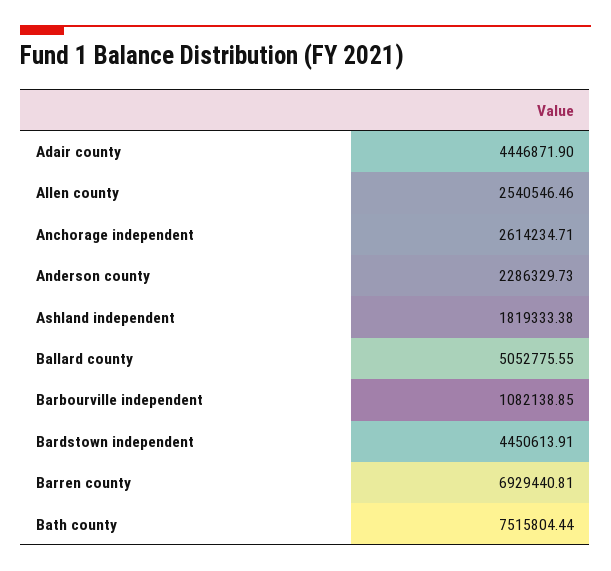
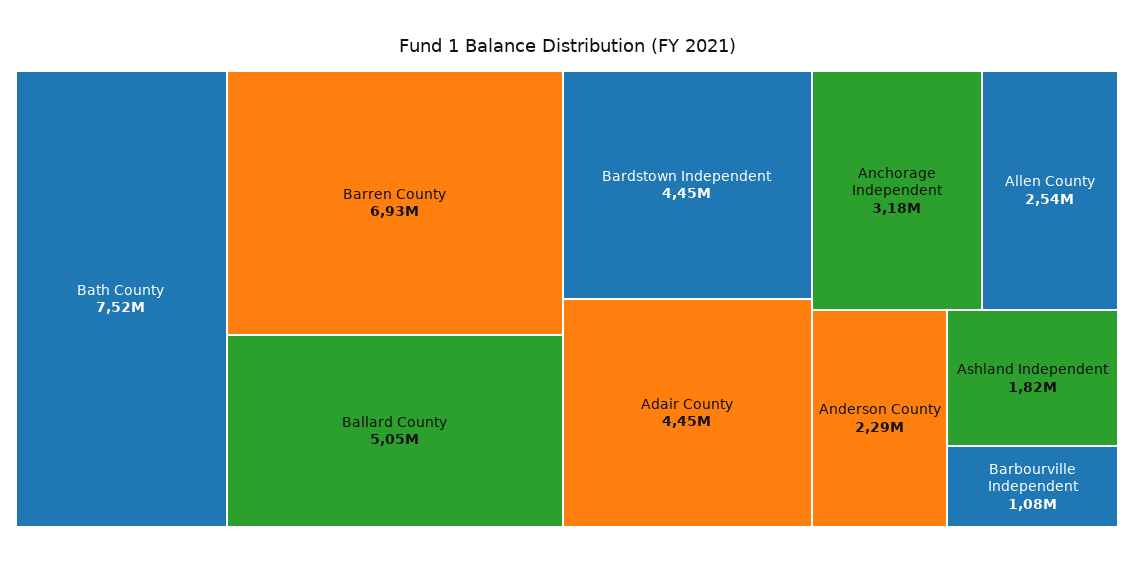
Anchorage independent: 2614234.71 -> 3180000

